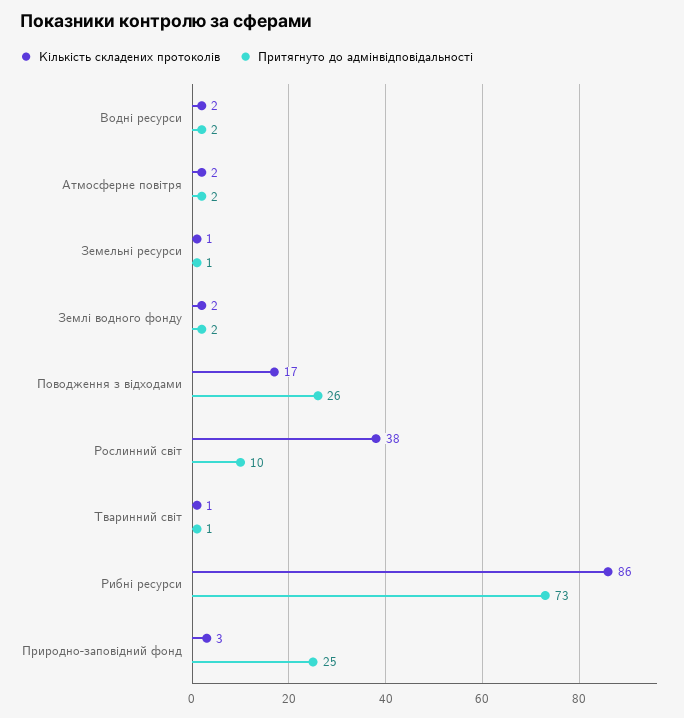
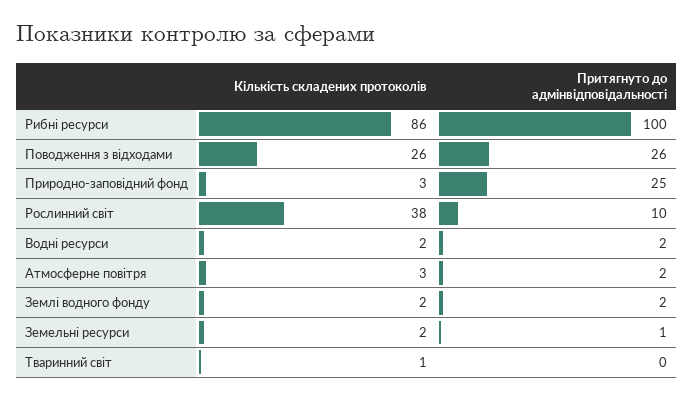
Кількість складених протоколів, Атмосферне повітря: 2 -> 3
Кількість складених протоколів, Земельні ресурси: 1 -> 2
Кількість складених протоколів, Поводження з відходами: 17 -> 26
Притягнуто до адмінвідповідальності, Тваринний світ: 1 -> 0
Притягнуто до адмінвідповідальності, Рибні ресурси: 73 -> 100

